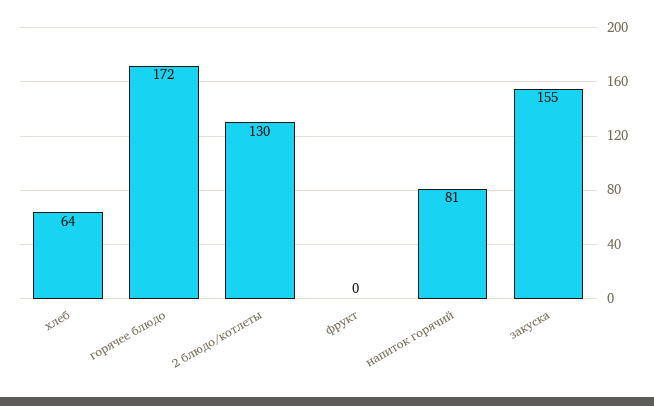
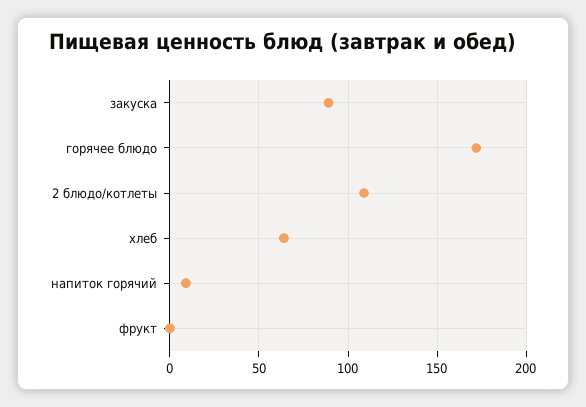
2 блюдо/котлеты: 130 -> 110
напиток горячий: 81 -> 10
закуска: 155 -> 90

